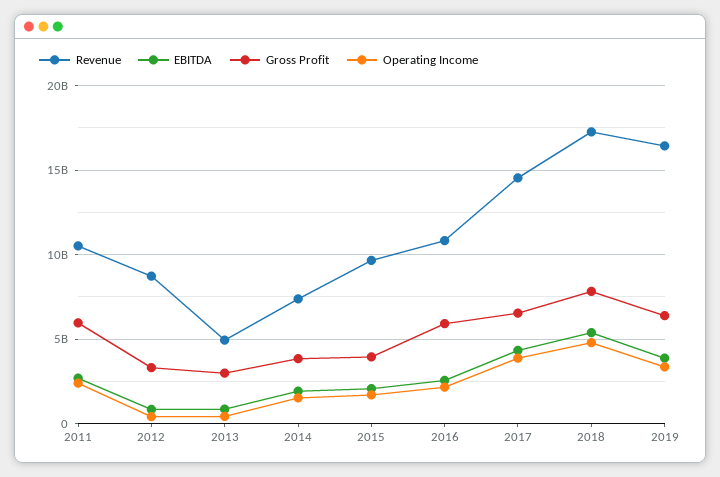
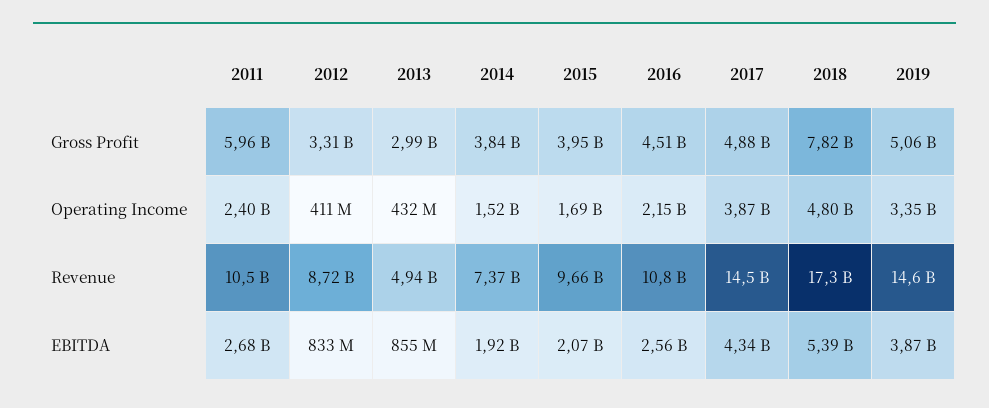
Gross Profit, 2016: 6000000000 -> 4510000000
Gross Profit, 2017: 6500000000 -> 4880000000
Revenue, 2019: 16500000000 -> 14600000000
Gross Profit, 2019: 6500000000 -> 5060000000

